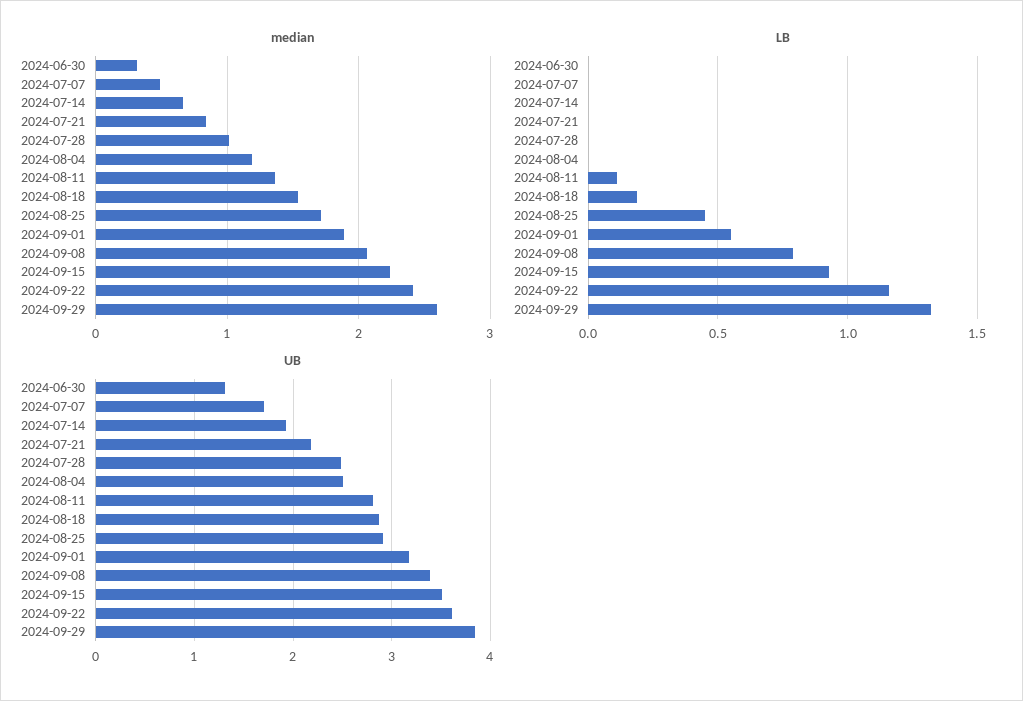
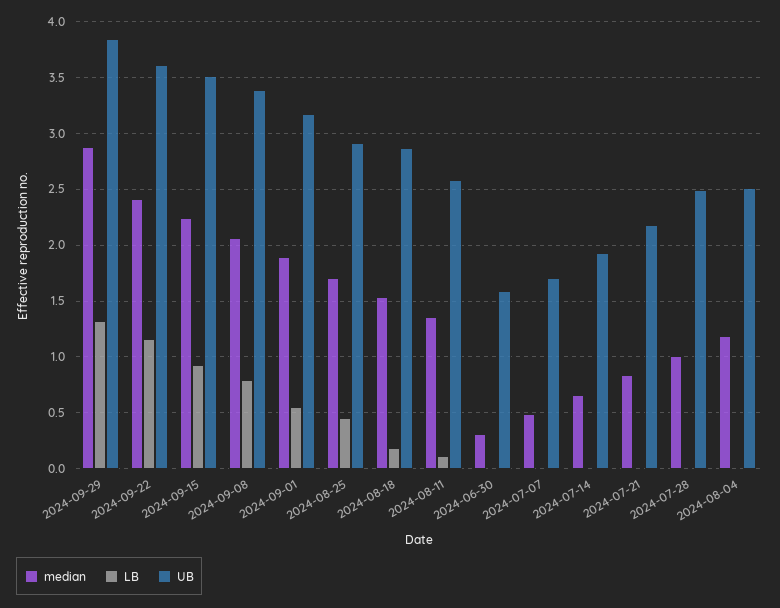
median, 2024-09-29: 2.6 -> 2.9
UB, 2024-06-30: 1.3 -> 1.6
UB, 2024-08-11: 2.8 -> 2.6

